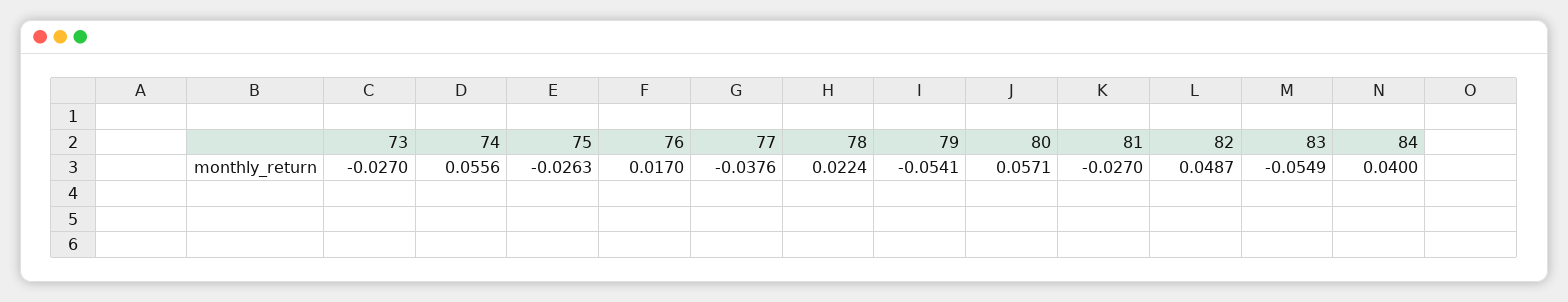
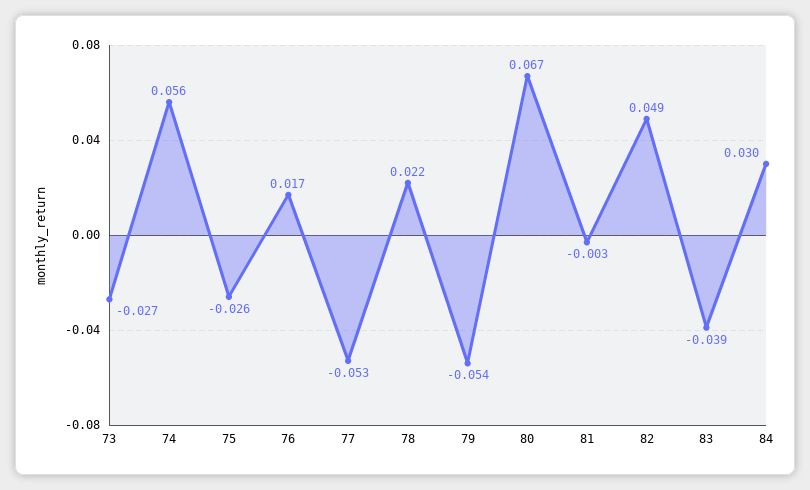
77: -0.0376 -> -0.053
80: 0.0571 -> 0.067
81: -0.027 -> -0.003
83: -0.0549 -> -0.039
84: 0.04 -> 0.03

